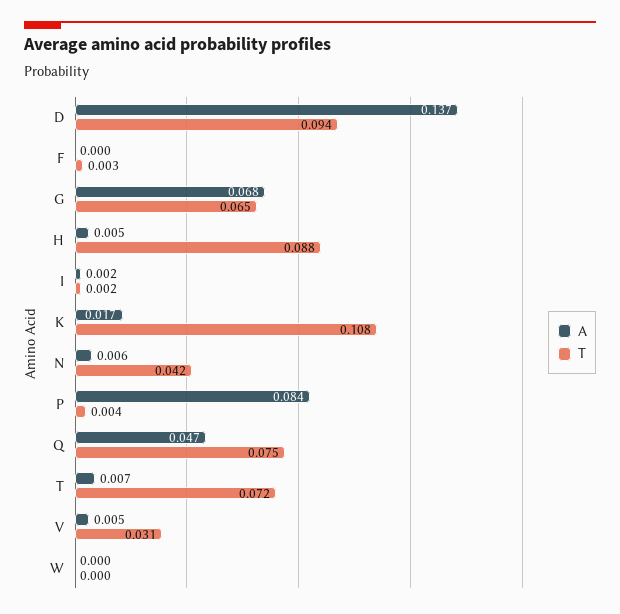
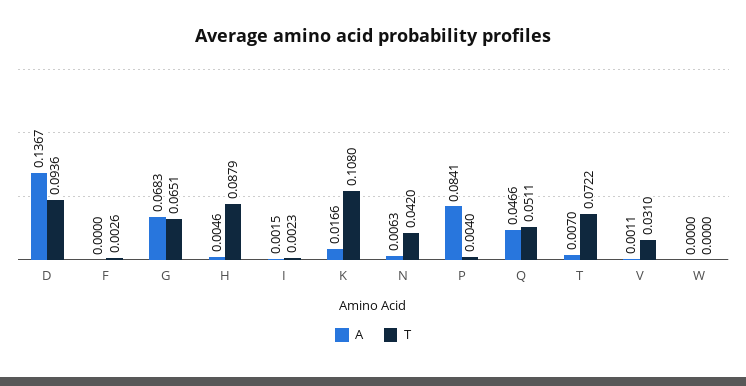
T, Q: 0.075 -> 0.0511
A, V: 0.005 -> 0.0011

